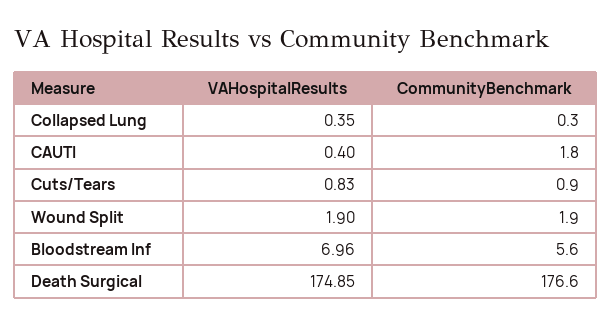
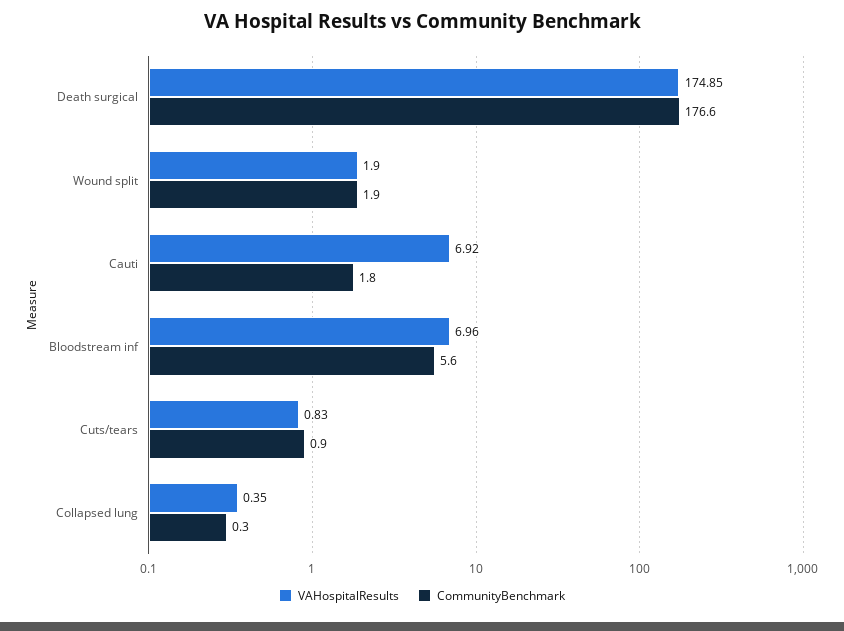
VAHospitalResults, CAUTI: 0.4 -> 6.92

